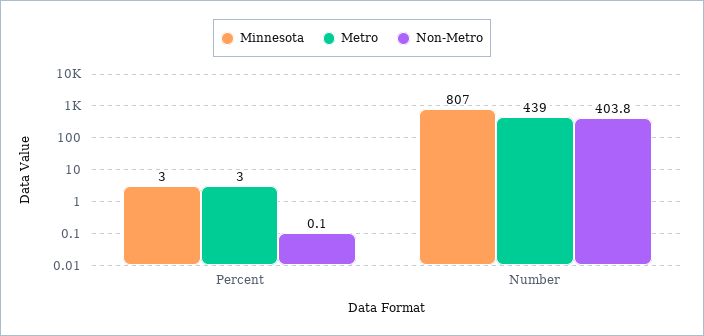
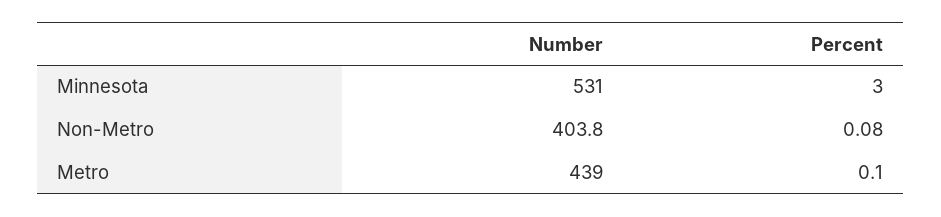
Metro, Percent: 3 -> 0.1
Minnesota, Number: 807 -> 531

